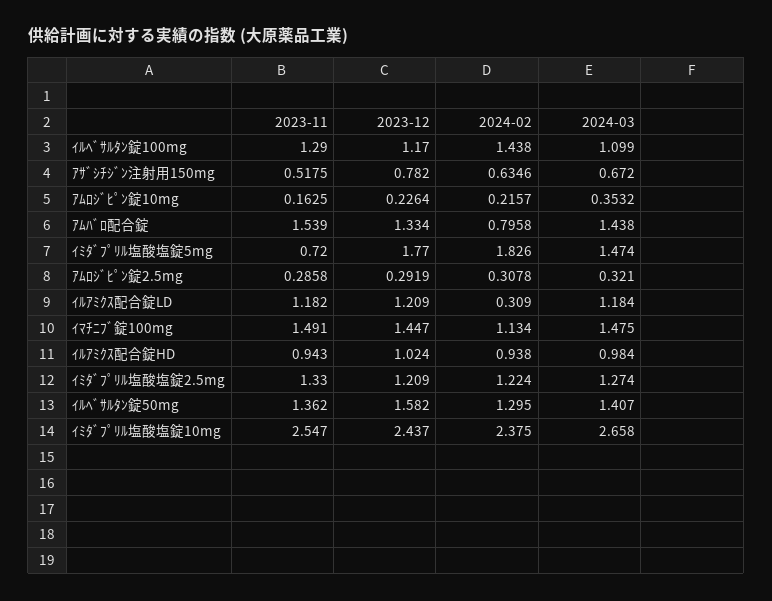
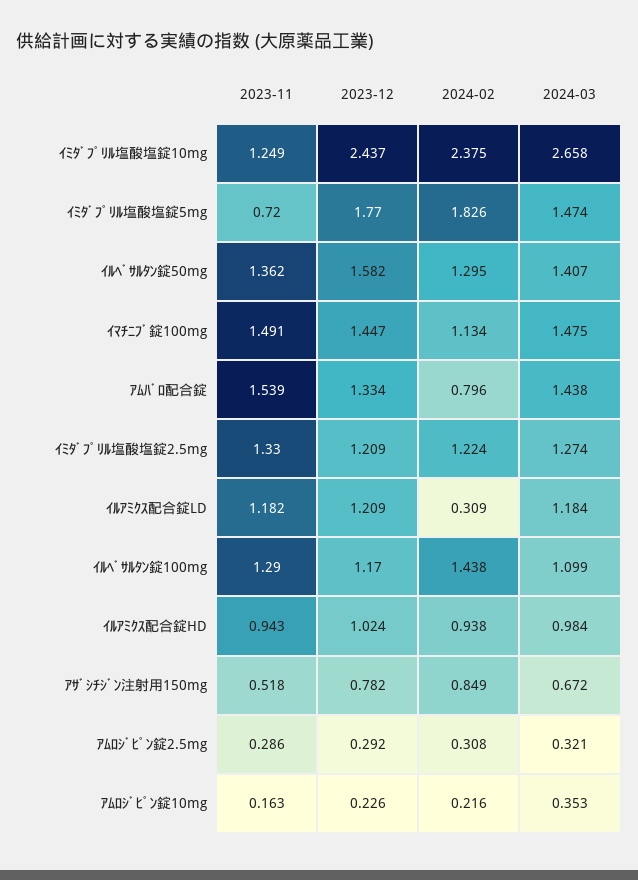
2024-02, ｱｻﾞｼﾁｼﾞﾝ注射用150mg: 0.6346 -> 0.849
2023-11, ｲﾐﾀﾞﾌﾟﾘﾙ塩酸塩錠10mg: 2.547 -> 1.249

